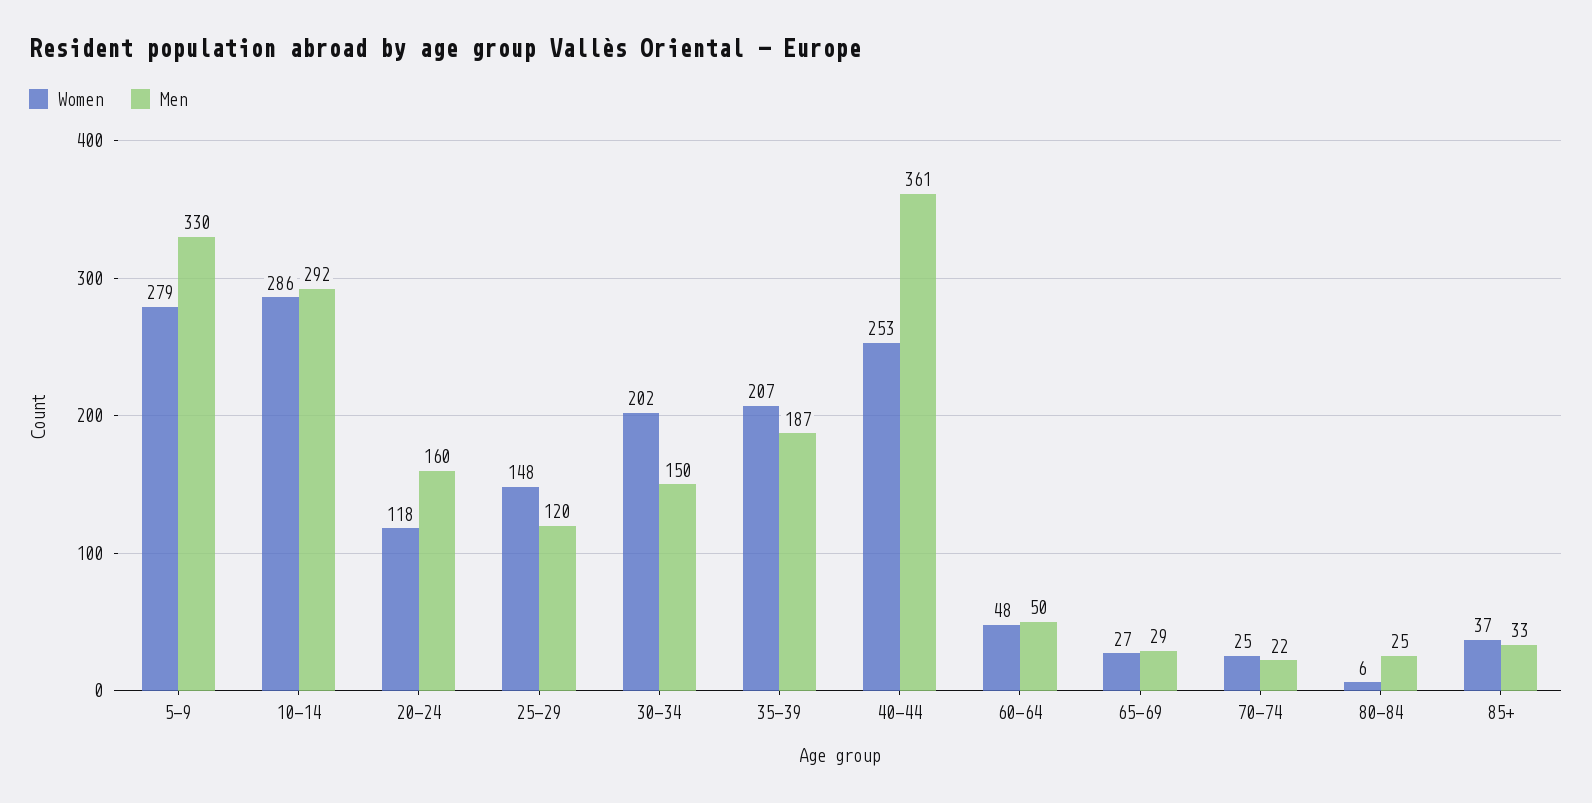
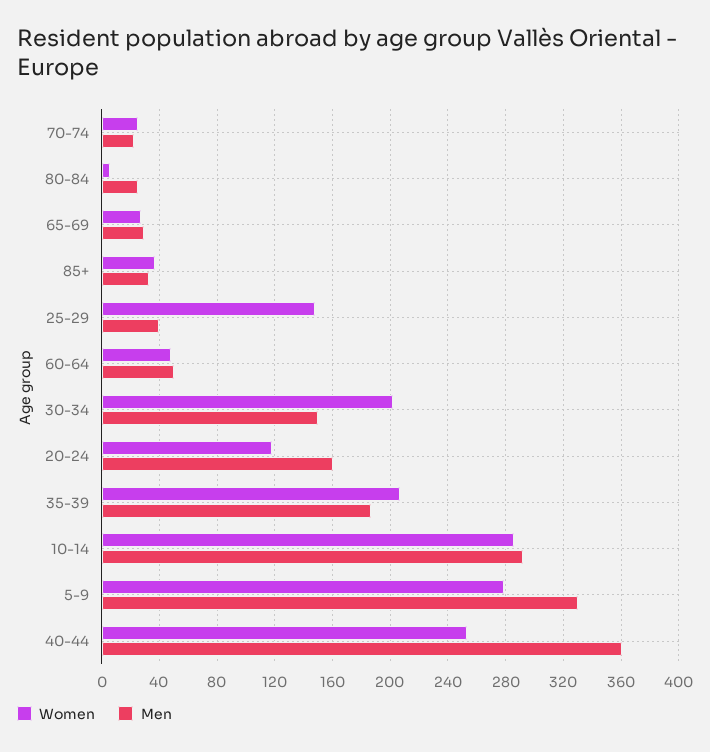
Men, 25-29: 120 -> 40

